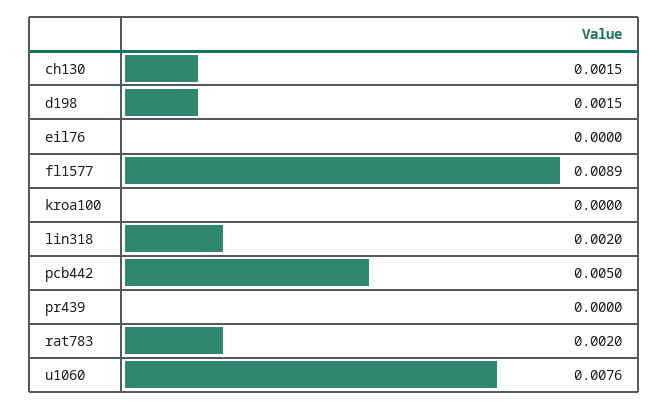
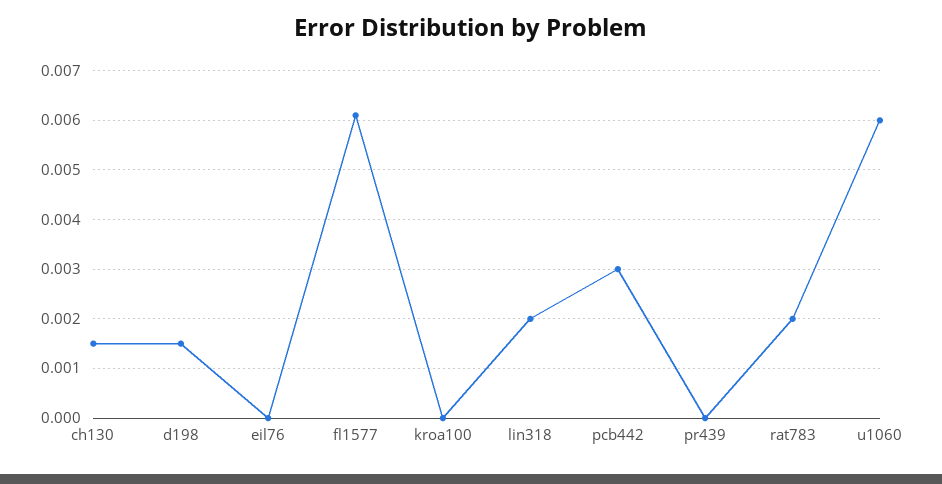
fl1577: 0.0089 -> 0.006
pcb442: 0.005 -> 0.003
u1060: 0.0076 -> 0.006

